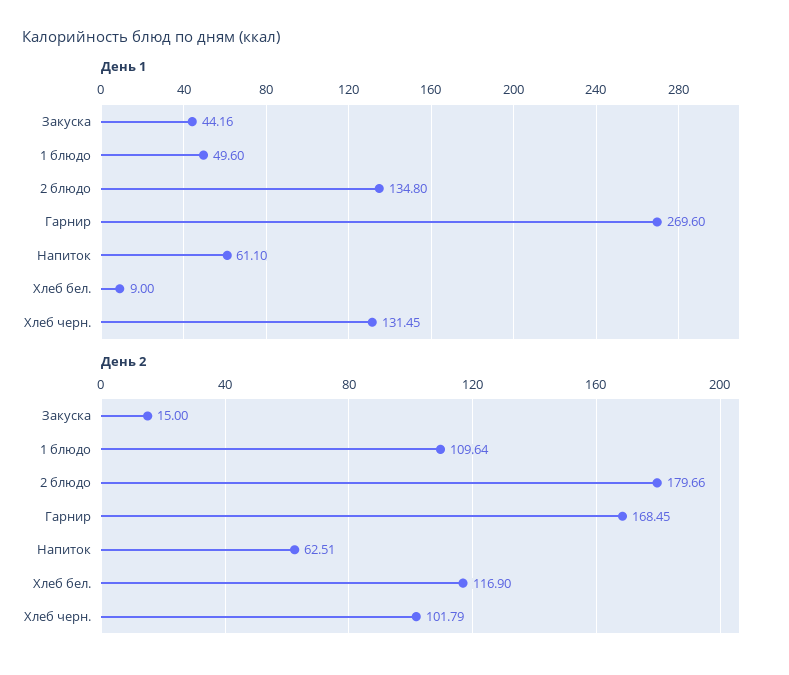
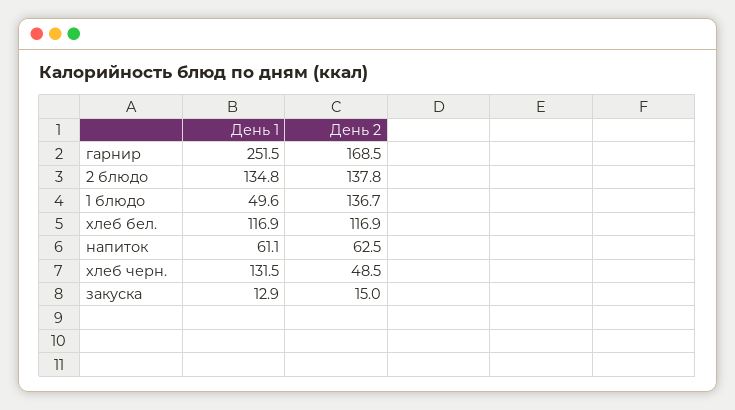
День 1, Закуска: 44.16 -> 12.9
День 1, Гарнир: 269.6 -> 251.5
День 1, Хлеб бел.: 9 -> 116.9
День 2, 1 блюдо: 109.64 -> 136.7
День 2, 2 блюдо: 179.66 -> 137.8
День 2, Хлеб черн.: 101.79 -> 48.5

